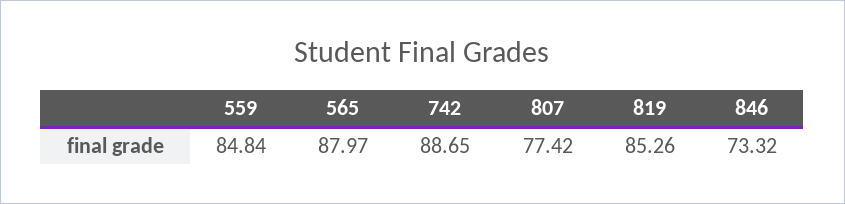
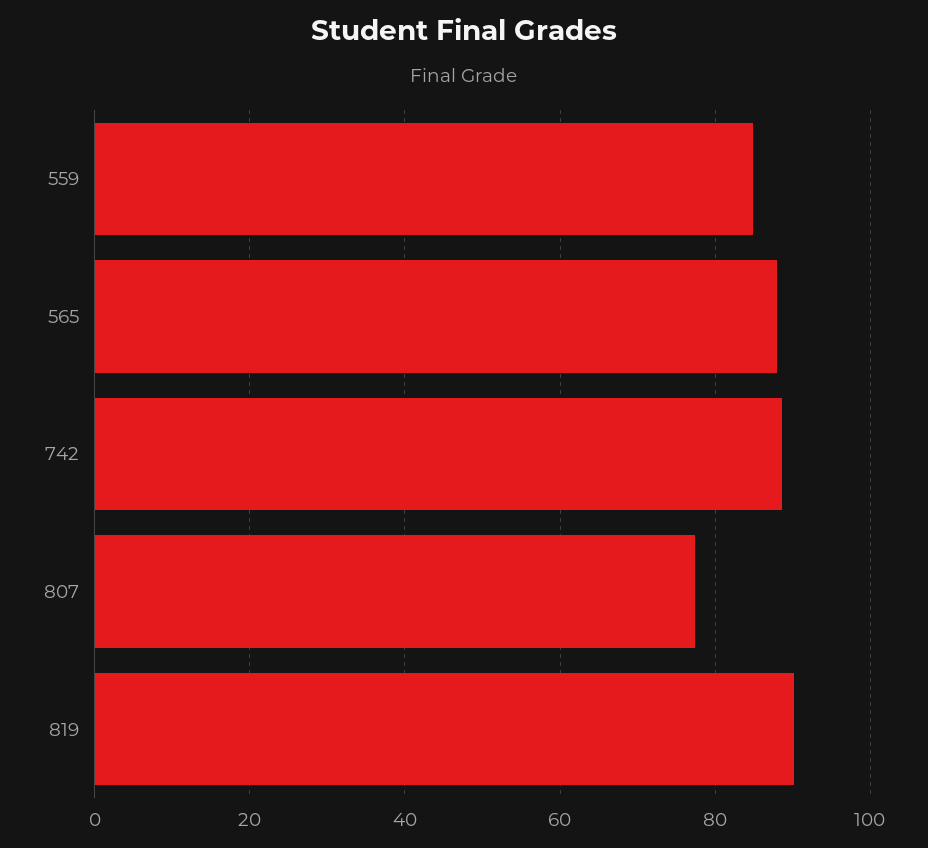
819: 85.26 -> 90
846: 73.32 -> none

